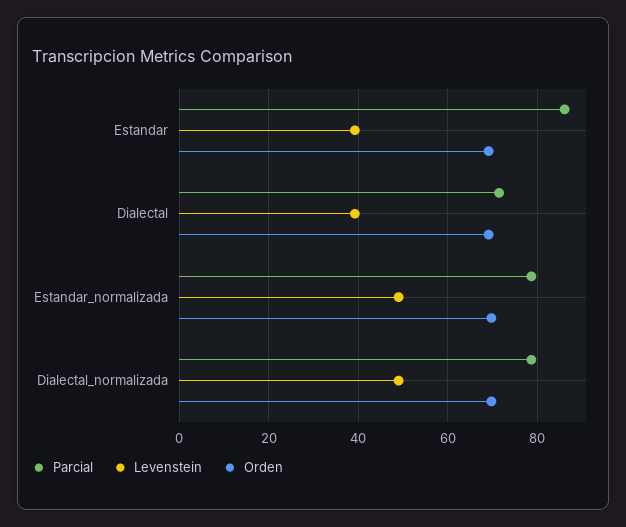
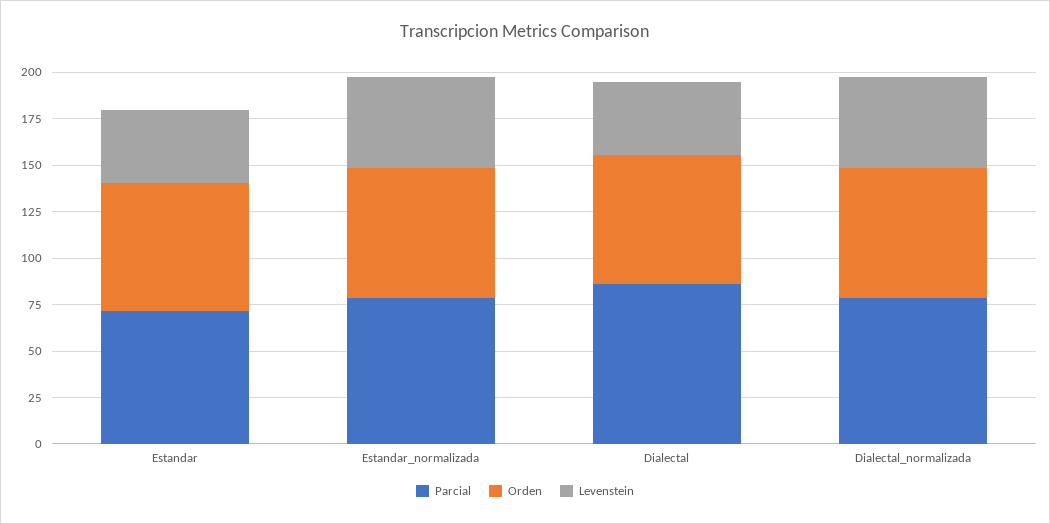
Parcial, Estandar: 86 -> 70
Parcial, Dialectal: 72 -> 85

